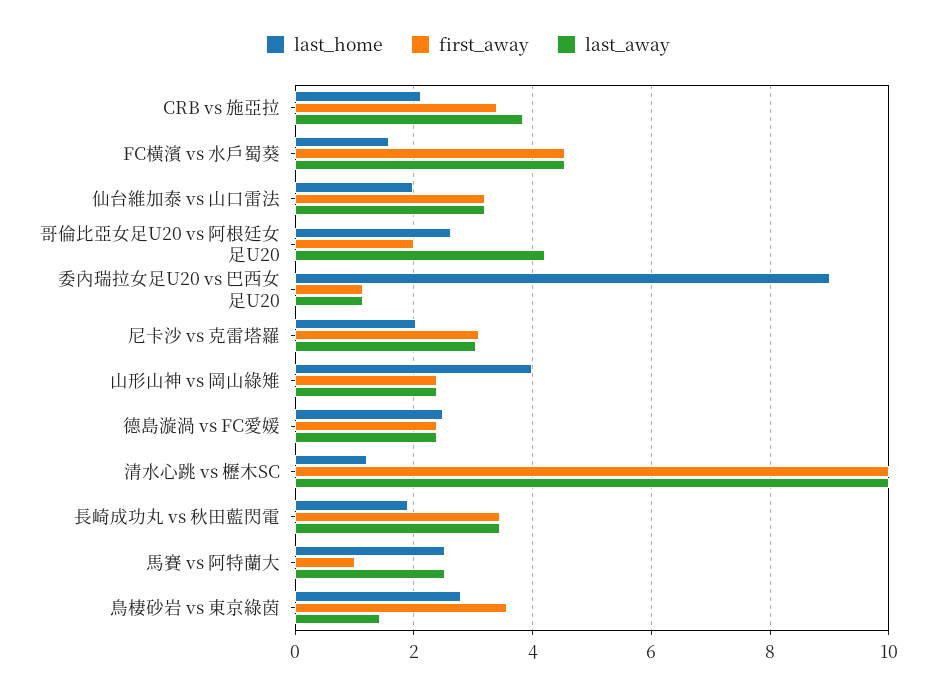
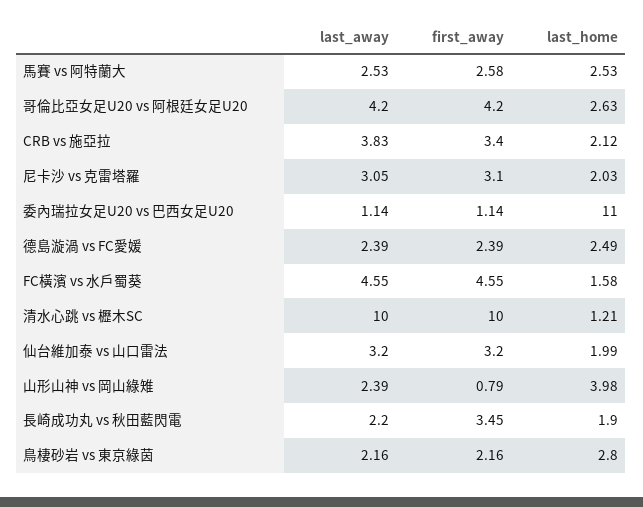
first_away, 哥倫比亞女足U20 vs 阿根廷女足U20: 2 -> 4.2
last_home, 委內瑞拉女足U20 vs 巴西女足U20: 9 -> 11
first_away, 山形山神 vs 岡山綠雉: 2.4 -> 0.79
last_away, 長崎成功丸 vs 秋田藍閃電: 3.4 -> 2.2
first_away, 馬賽 vs 阿特蘭大: 1 -> 2.58
first_away, 鳥棲砂岩 vs 東京綠茵: 3.6 -> 2.16
last_away, 鳥棲砂岩 vs 東京綠茵: 1.4 -> 2.16

